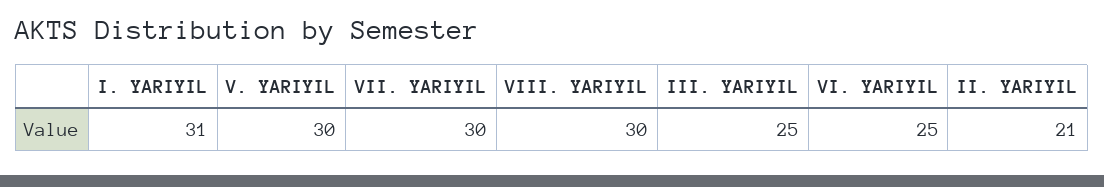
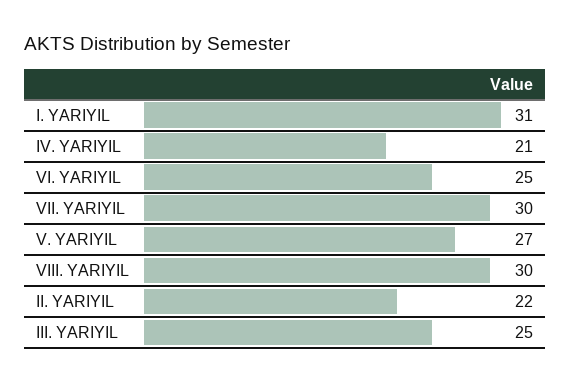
V. YARIYIL: 30 -> 27
II. YARIYIL: 21 -> 22
IV. YARIYIL: none -> 21

